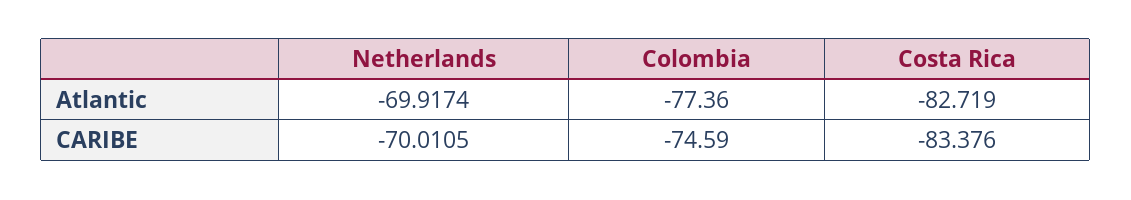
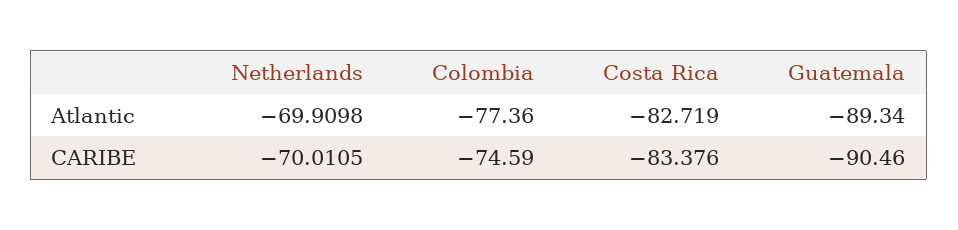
Netherlands, Atlantic: -69.9174 -> -69.9098
Guatemala, Atlantic: none -> -89.34
Guatemala, CARIBE: none -> -90.46

